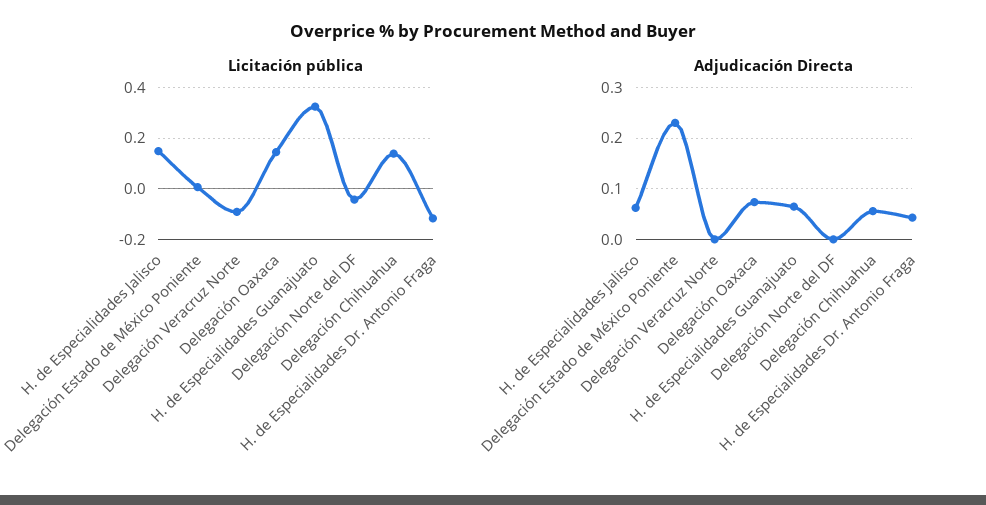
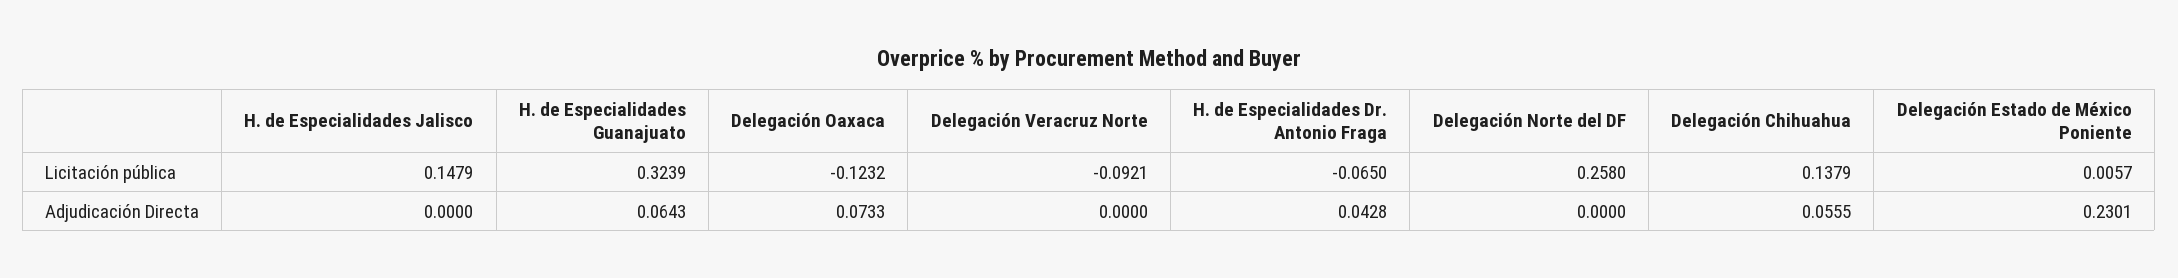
Licitación pública, Delegación Oaxaca: 0.15 -> -0.1232
Licitación pública, Delegación Norte del DF: -0.05 -> 0.258
Licitación pública, H. de Especialidades Dr. Antonio Fraga: -0.125 -> -0.065
Adjudicación Directa, H. de Especialidades Jalisco: 0.06 -> 0

